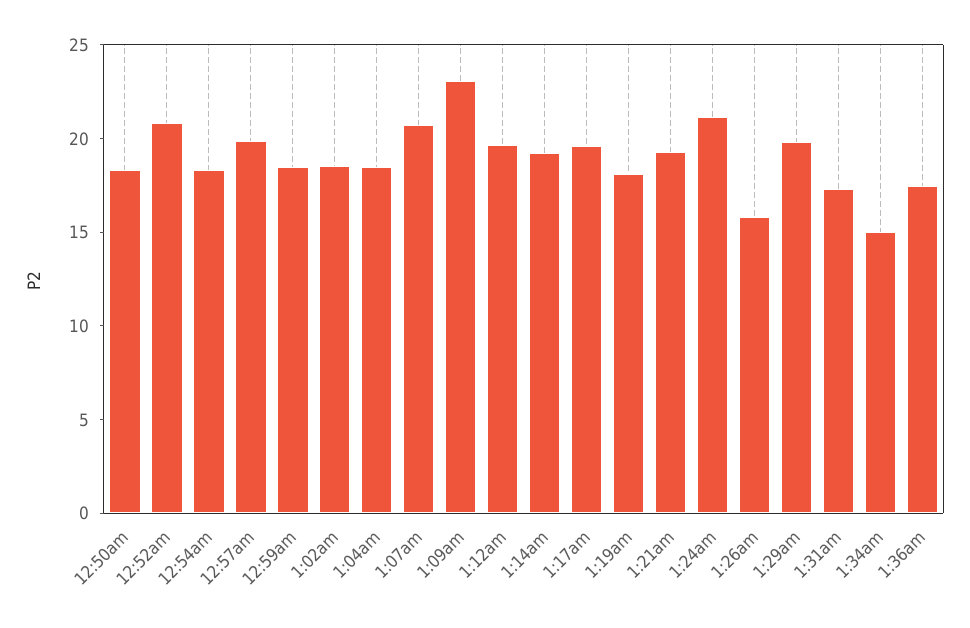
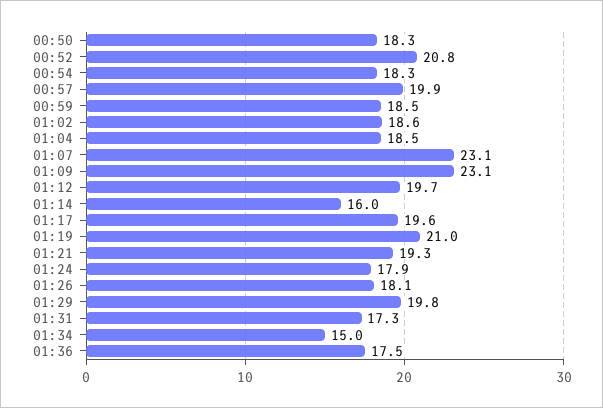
1:07am: 21 -> 23.1
1:14am: 19 -> 16
1:19am: 18 -> 21
1:24am: 21 -> 17.9
1:26am: 16 -> 18.1

